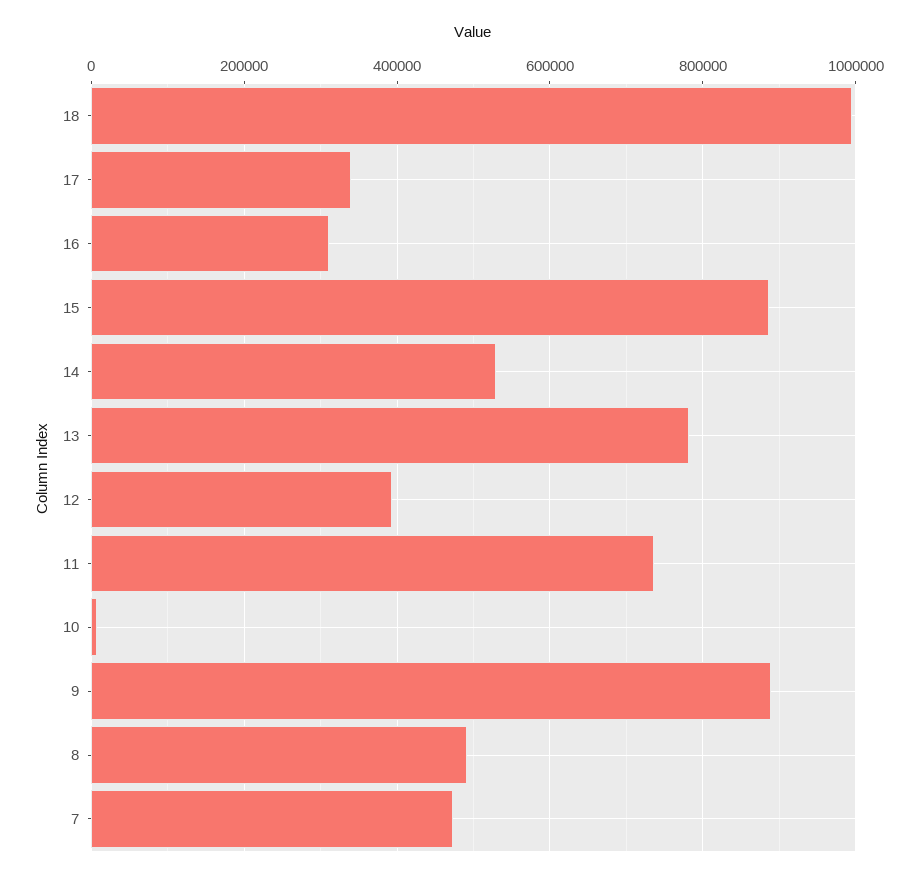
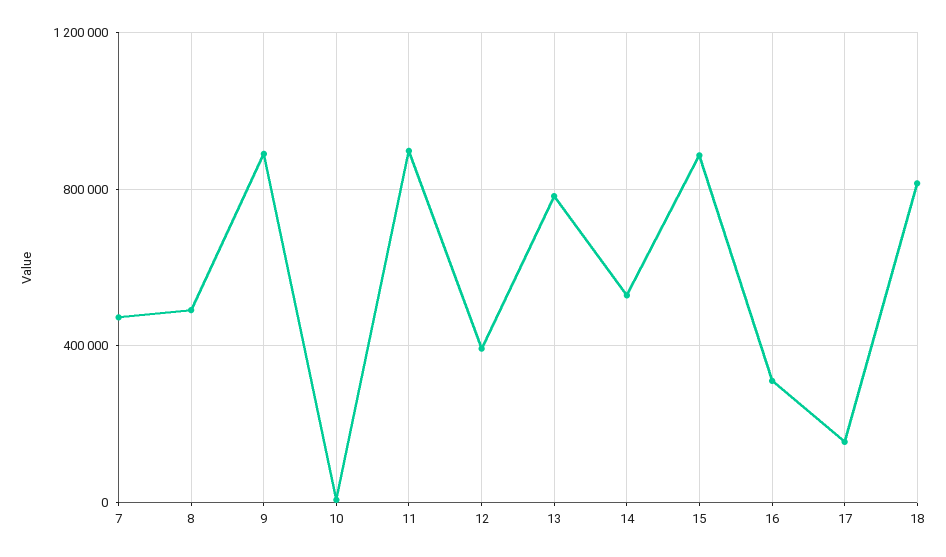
18: 1000000 -> 800000
17: 340000 -> 150000
11: 740000 -> 900000

